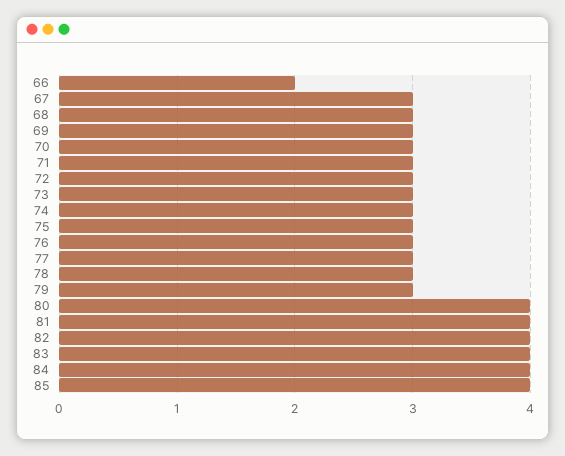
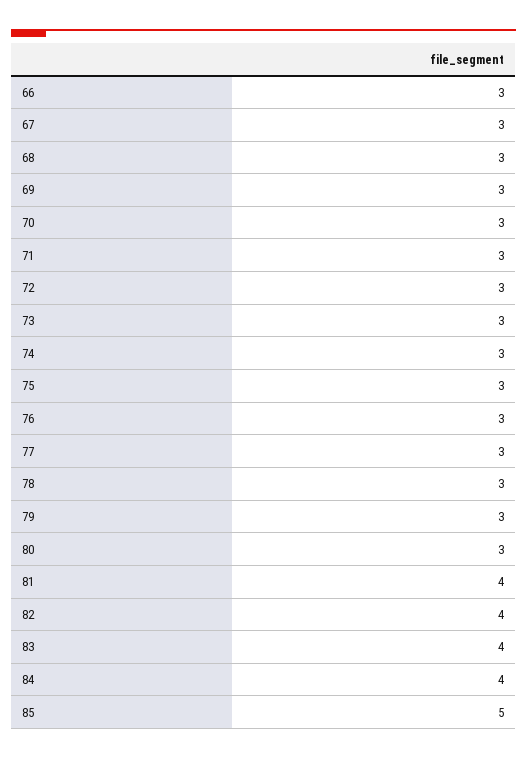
66: 2 -> 3
80: 4 -> 3
85: 4 -> 5

